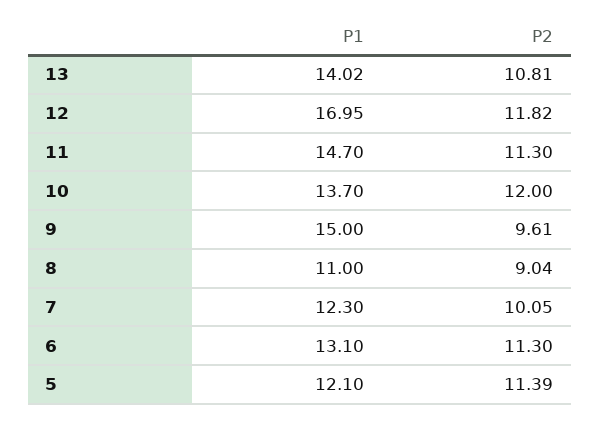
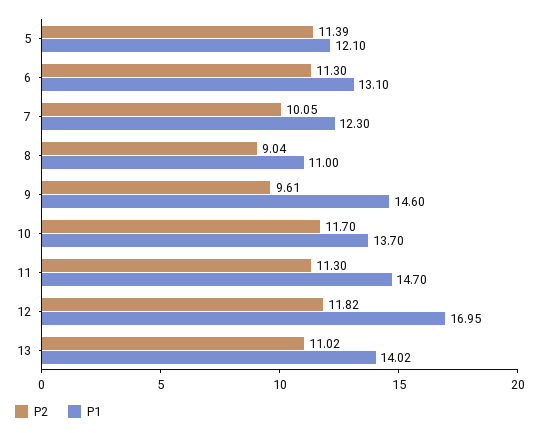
P2, 13: 10.81 -> 11.02
P2, 10: 12 -> 11.7
P1, 9: 15 -> 14.6

